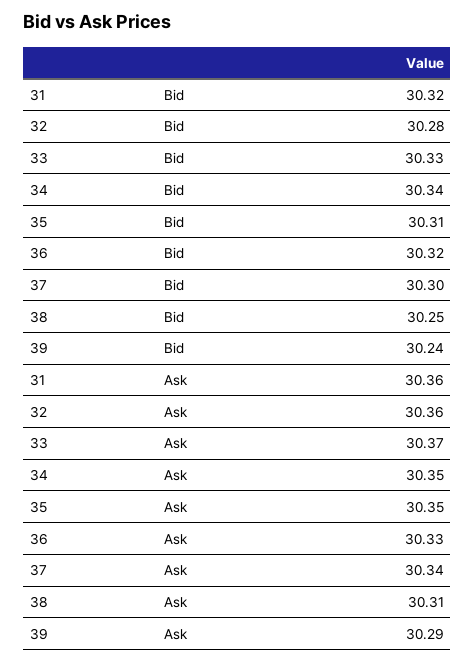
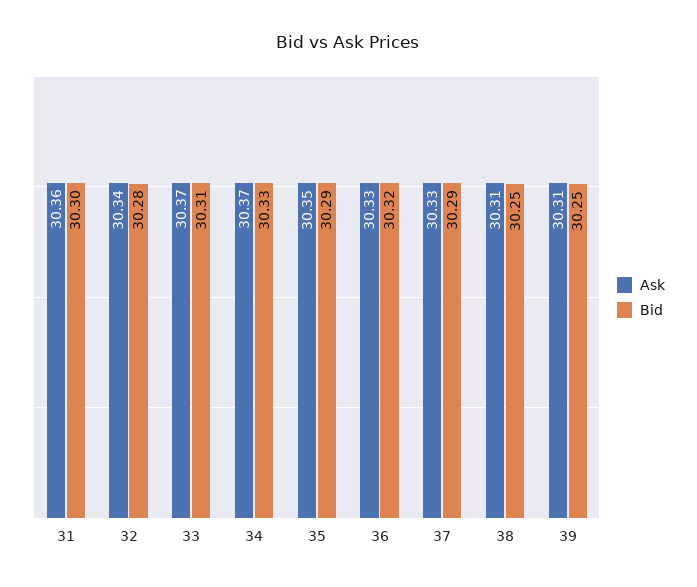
Bid, 31: 30.32 -> 30.3
Bid, 33: 30.33 -> 30.31
Bid, 34: 30.34 -> 30.33
Bid, 35: 30.31 -> 30.29
Bid, 37: 30.3 -> 30.29
Bid, 39: 30.24 -> 30.25
Ask, 32: 30.36 -> 30.34
Ask, 34: 30.35 -> 30.37
Ask, 37: 30.34 -> 30.33
Ask, 39: 30.29 -> 30.31

